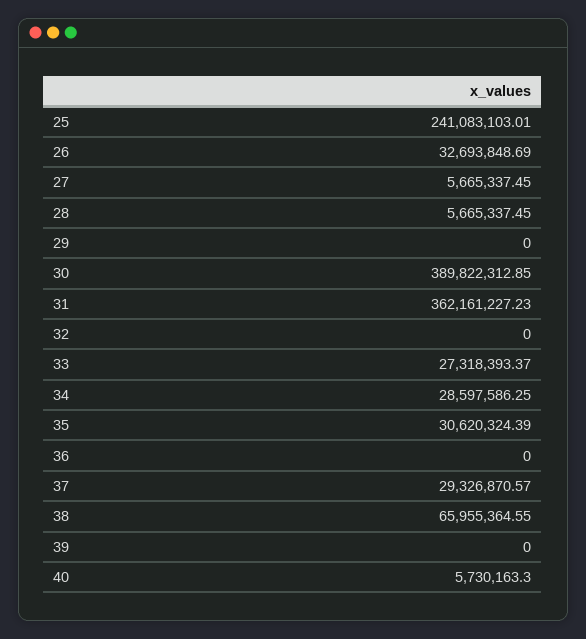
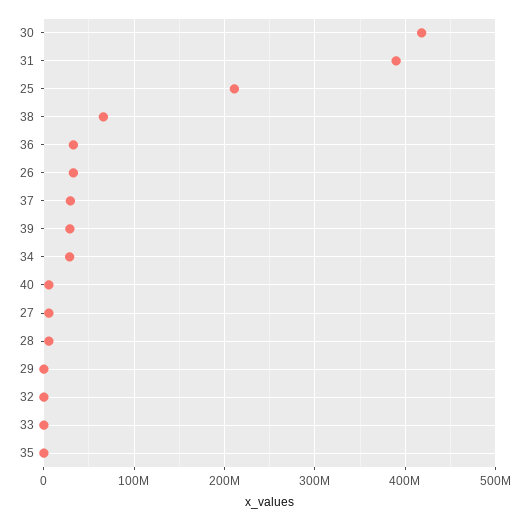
25: 241083103.01 -> 210000000
30: 389822312.85 -> 420000000
31: 362161227.23 -> 390000000
33: 27318393.37 -> 0
35: 30620324.39 -> 0
36: 0 -> 30000000
39: 0 -> 30000000

